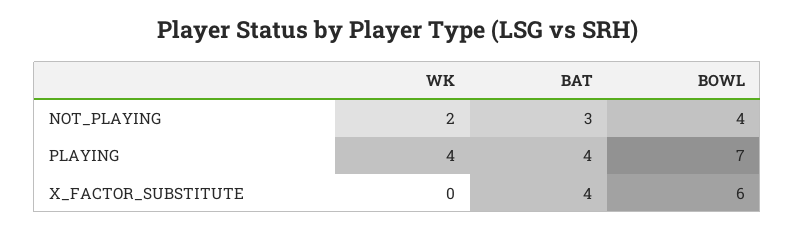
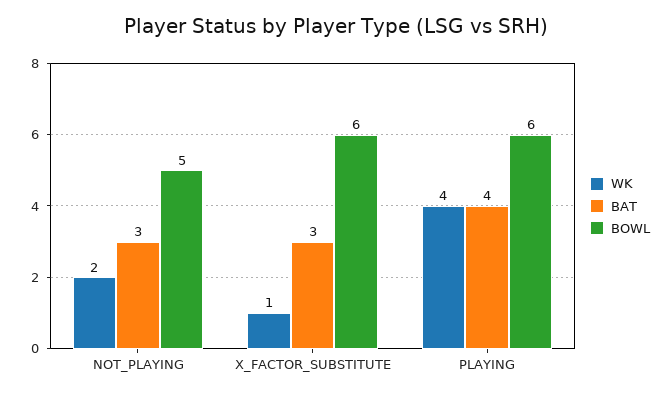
BOWL, NOT_PLAYING: 4 -> 5
BOWL, PLAYING: 7 -> 6
WK, X_FACTOR_SUBSTITUTE: 0 -> 1
BAT, X_FACTOR_SUBSTITUTE: 4 -> 3

